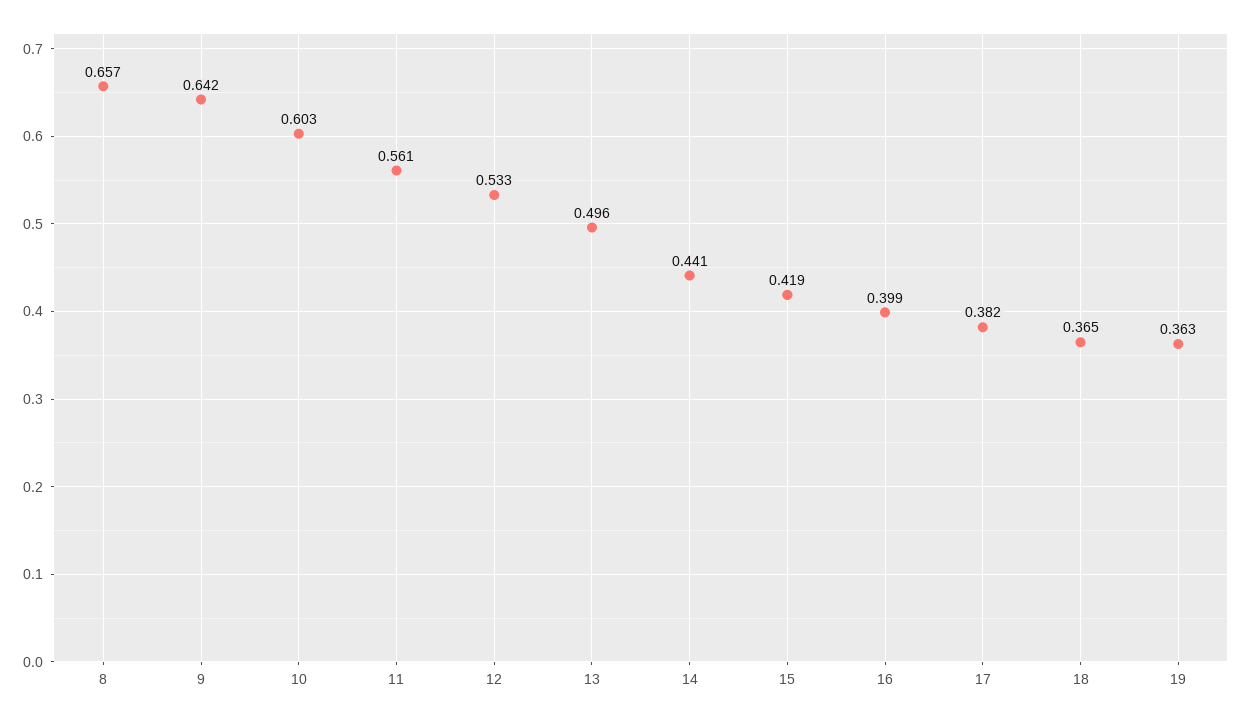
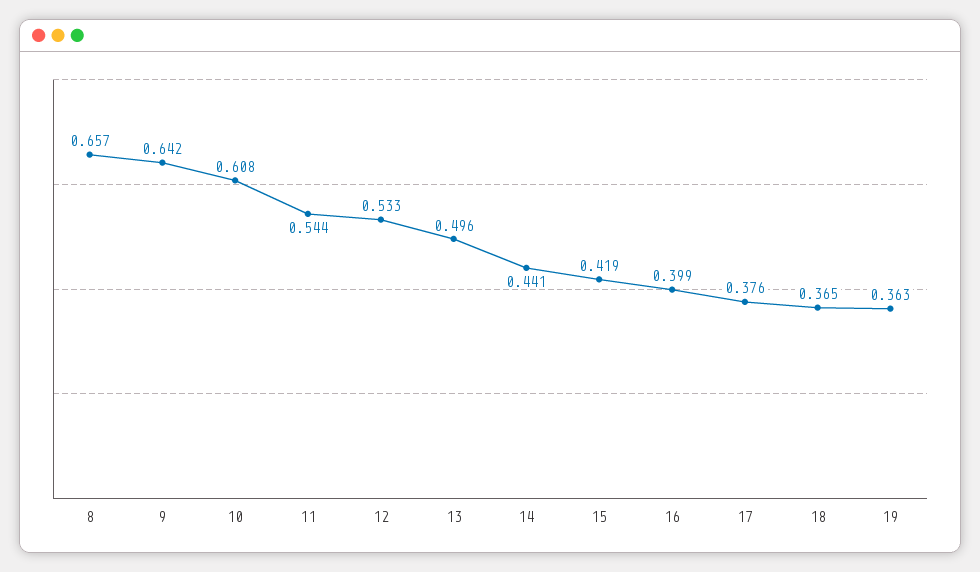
10: 0.603 -> 0.608
11: 0.561 -> 0.544
17: 0.382 -> 0.376

